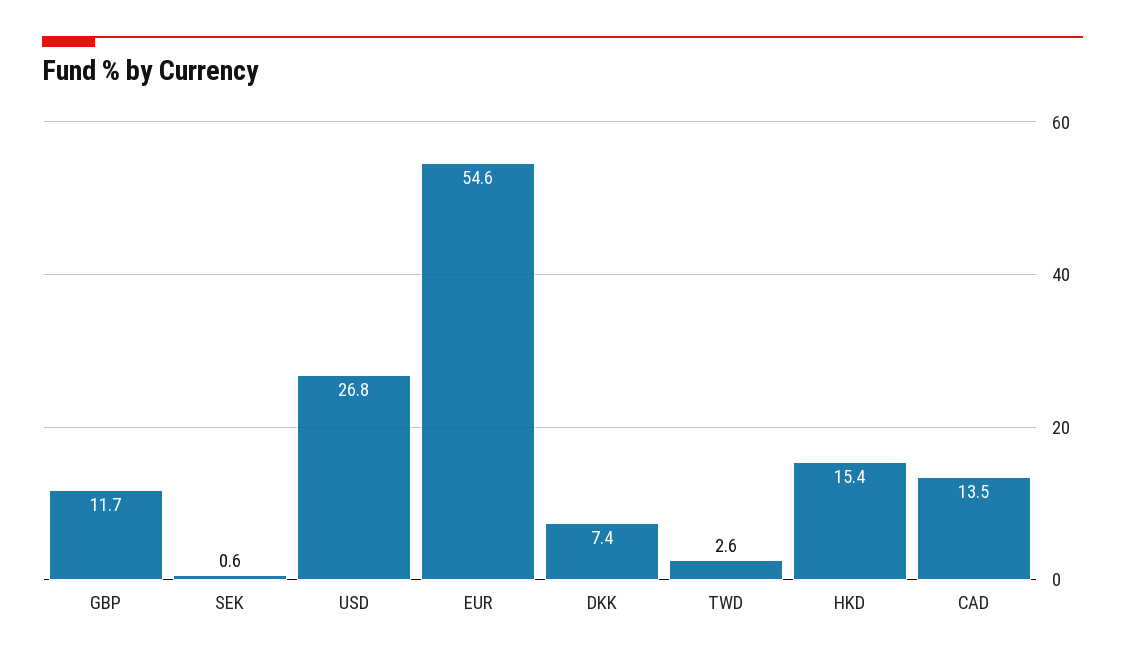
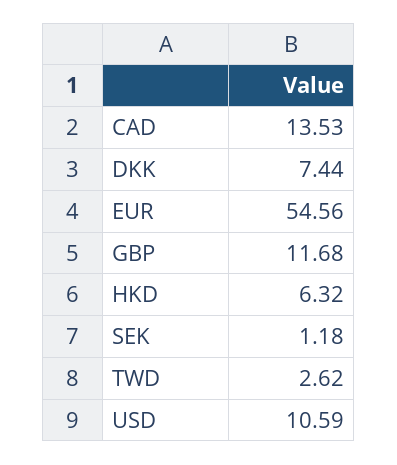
SEK: 0.6 -> 1.18
USD: 26.8 -> 10.59
HKD: 15.4 -> 6.32

